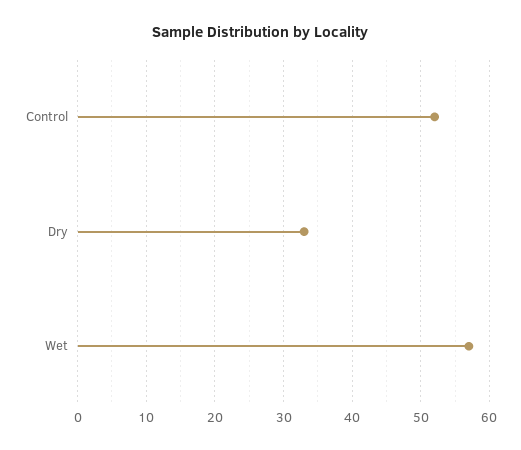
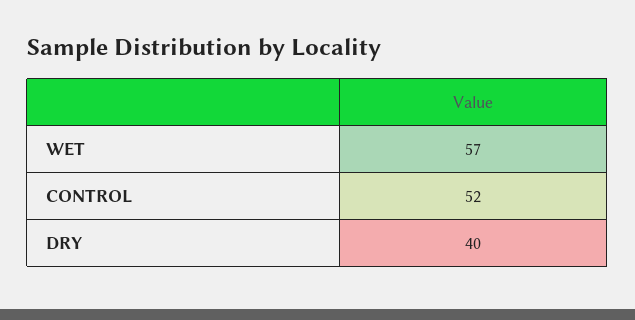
Dry: 33 -> 40

